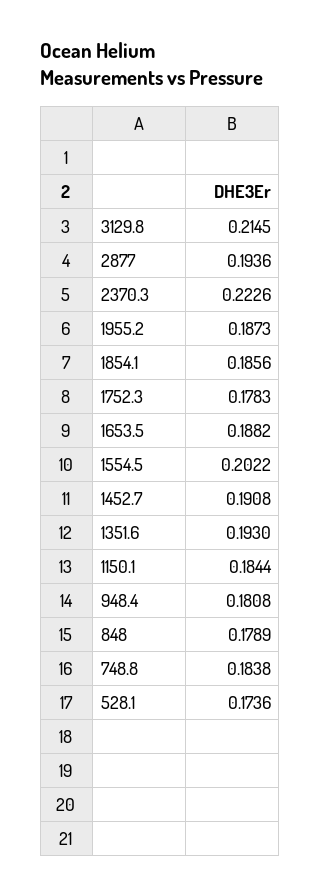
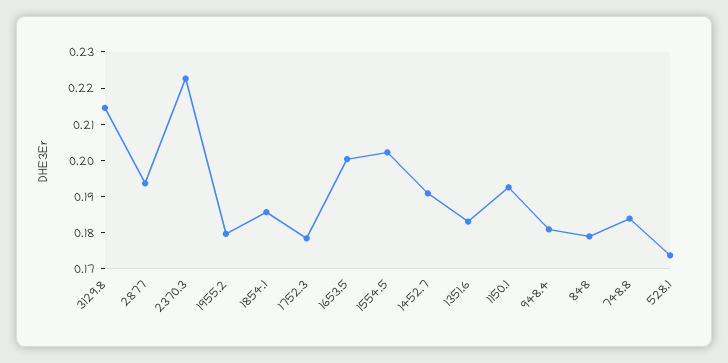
1955.2: 0.1873 -> 0.18
1653.5: 0.1882 -> 0.2
1351.6: 0.193 -> 0.1825
1150.1: 0.1844 -> 0.1925

